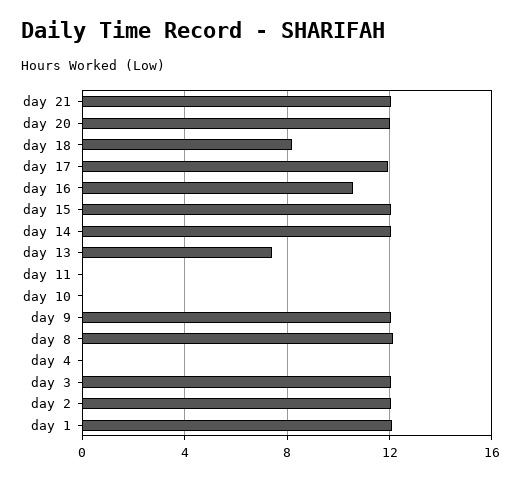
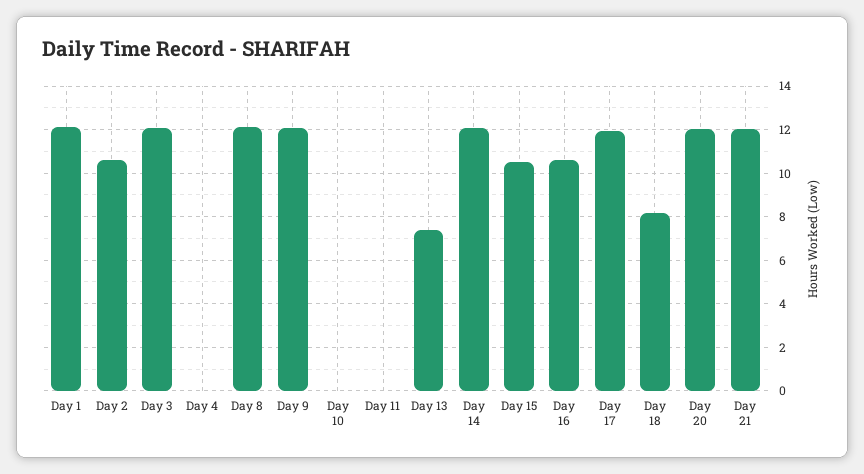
day 15: 12 -> 10.5
day 2: 12 -> 10.5

